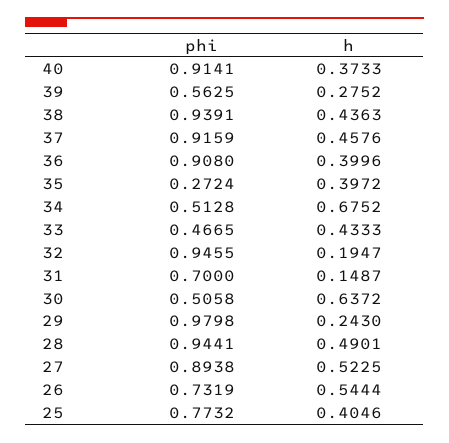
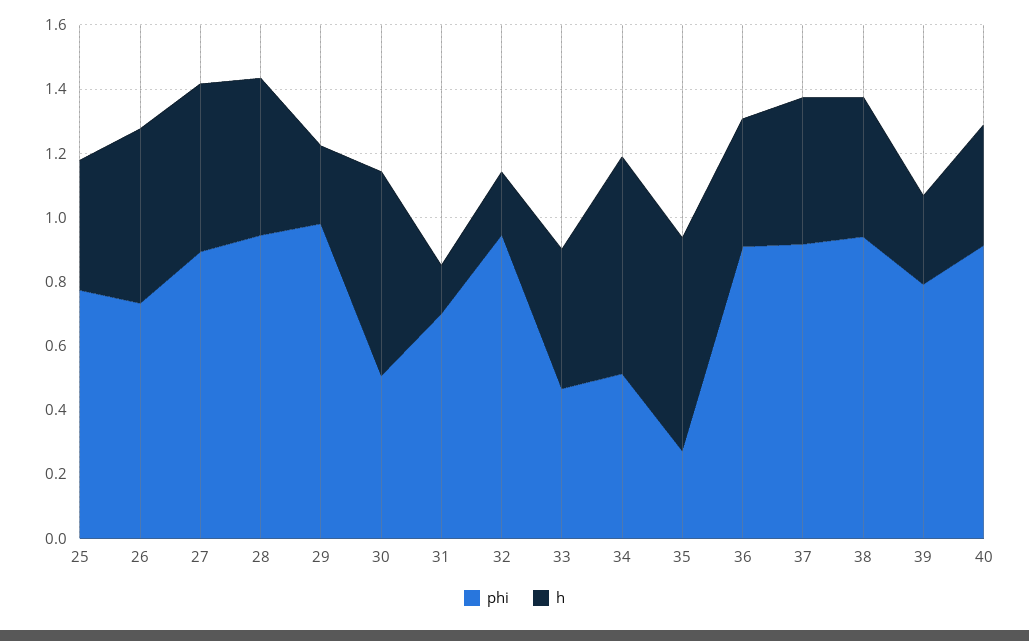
phi, 39: 0.5625 -> 0.8
h, 35: 0.3972 -> 0.65

